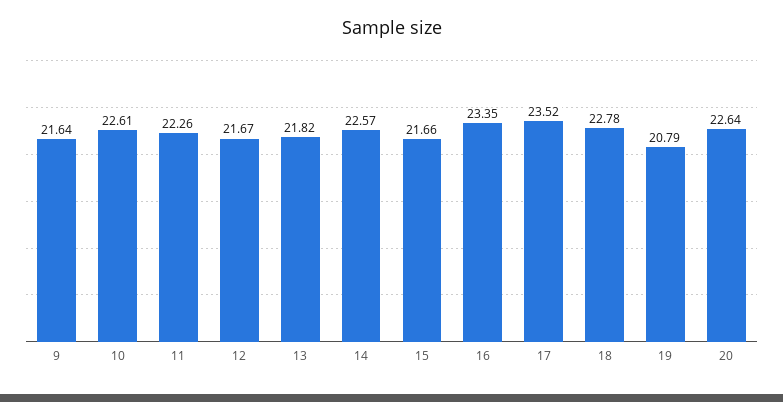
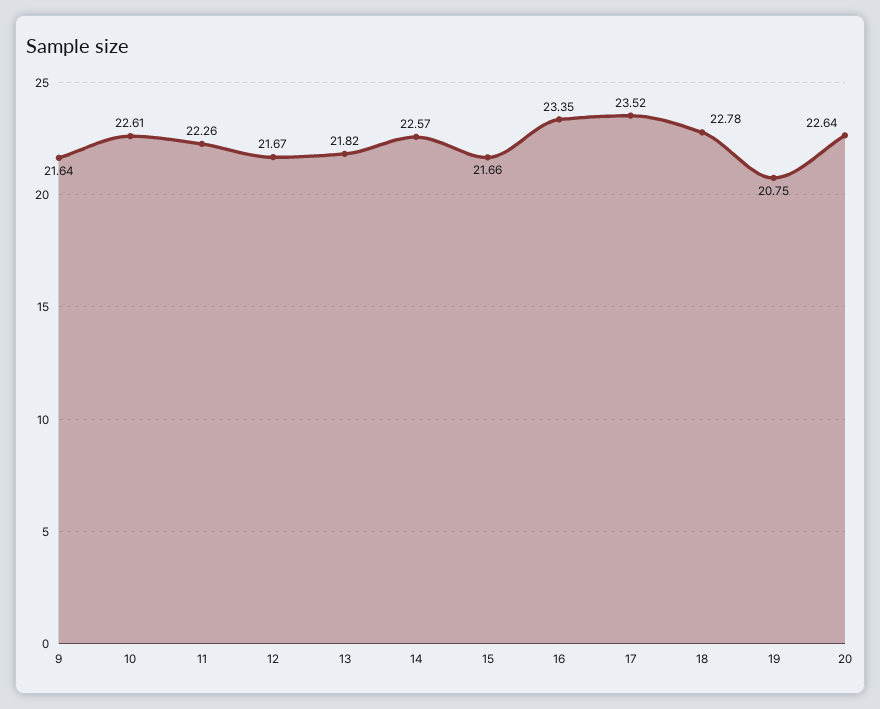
19: 20.79 -> 20.75

